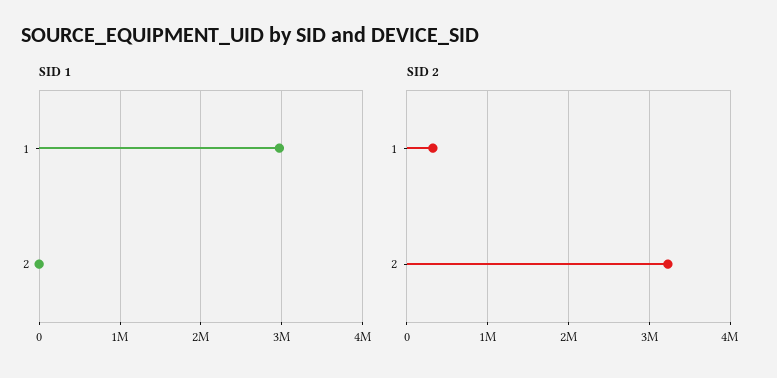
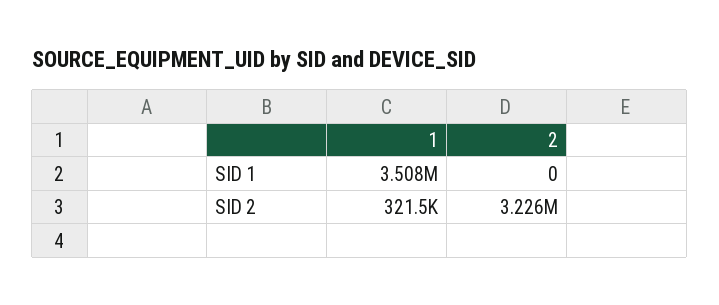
SID 1, 1: 3000000 -> 3508000

